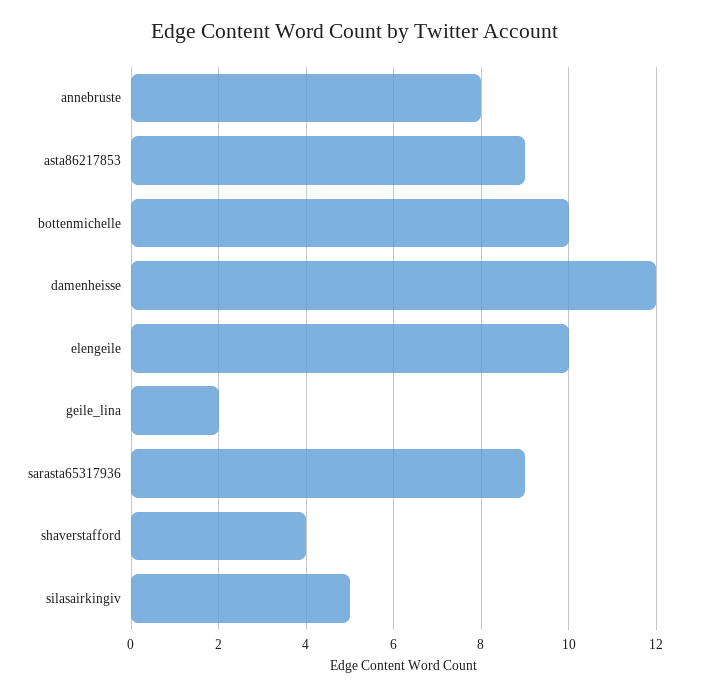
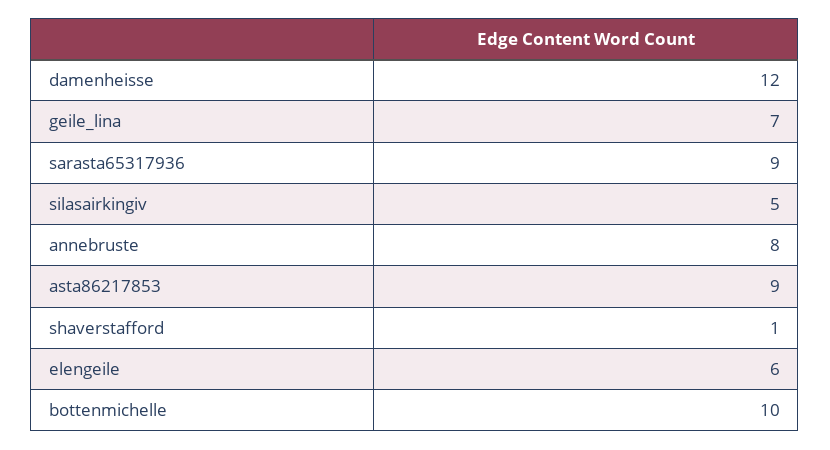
elengeile: 10 -> 6
geile_lina: 2 -> 7
shaverstafford: 4 -> 1

